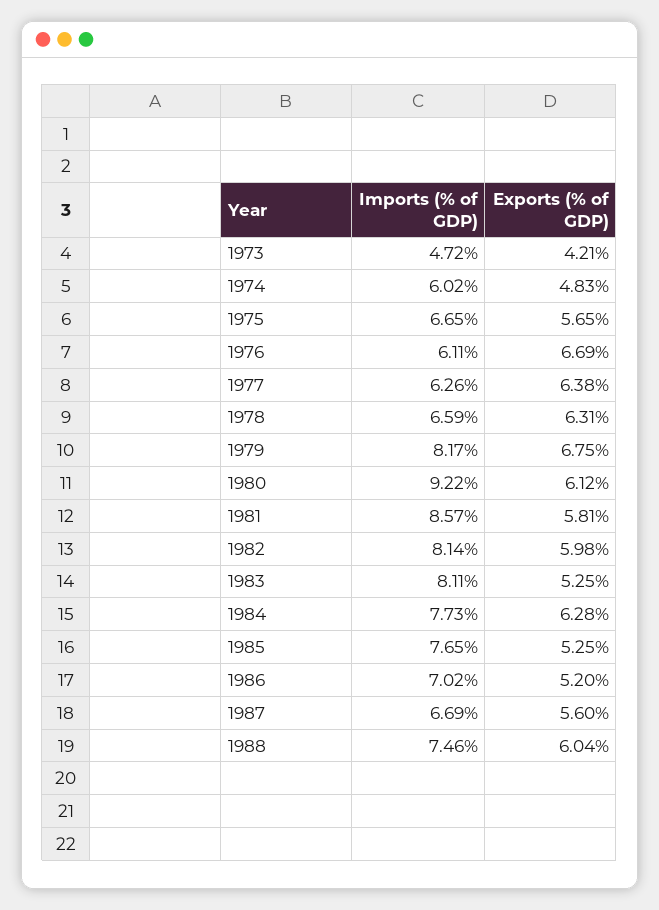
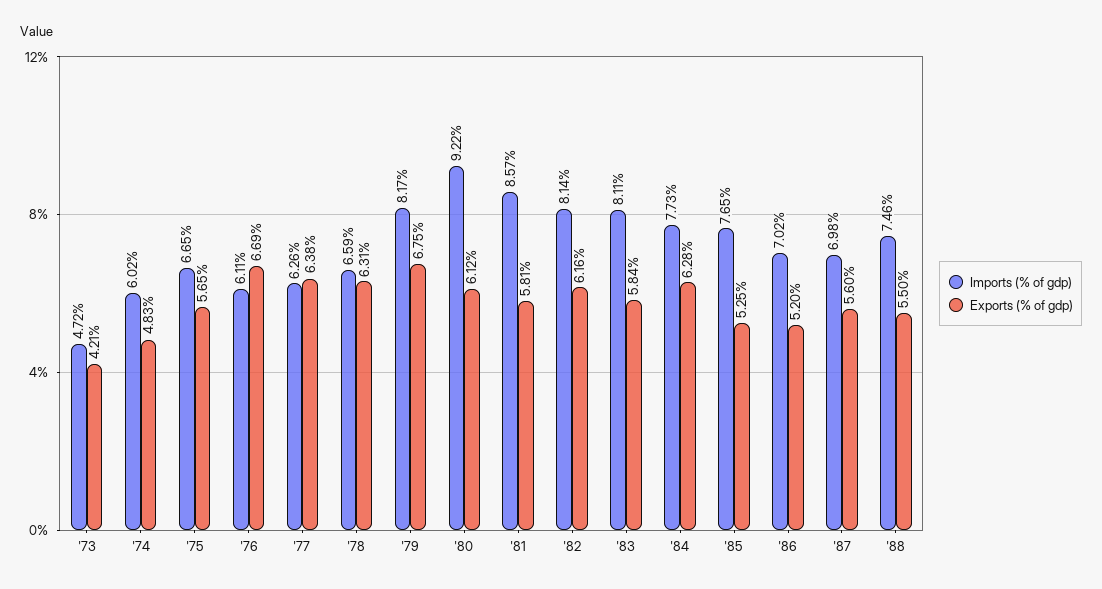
Exports (% of GDP), 1982: 5.98 -> 6.16
Exports (% of GDP), 1983: 5.25 -> 5.84
Imports (% of GDP), 1987: 6.69 -> 6.98
Exports (% of GDP), 1988: 6.04 -> 5.5

